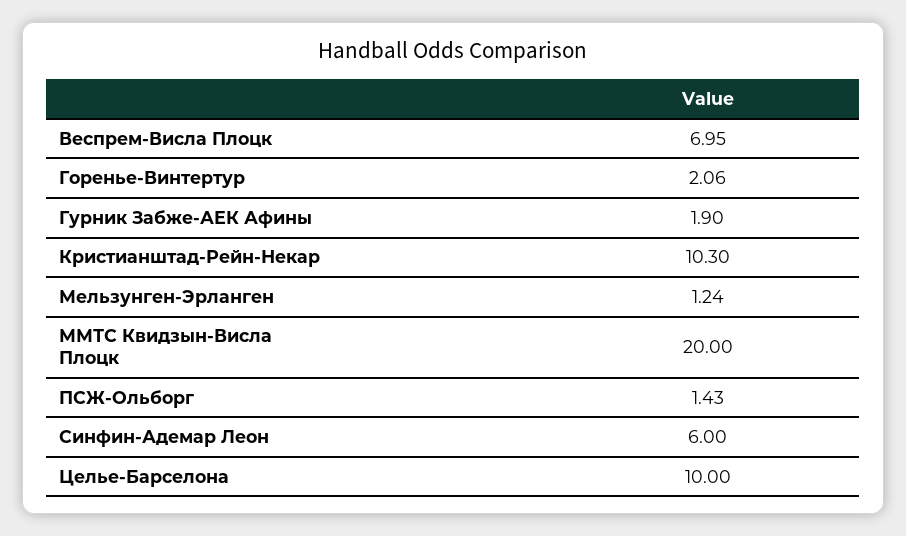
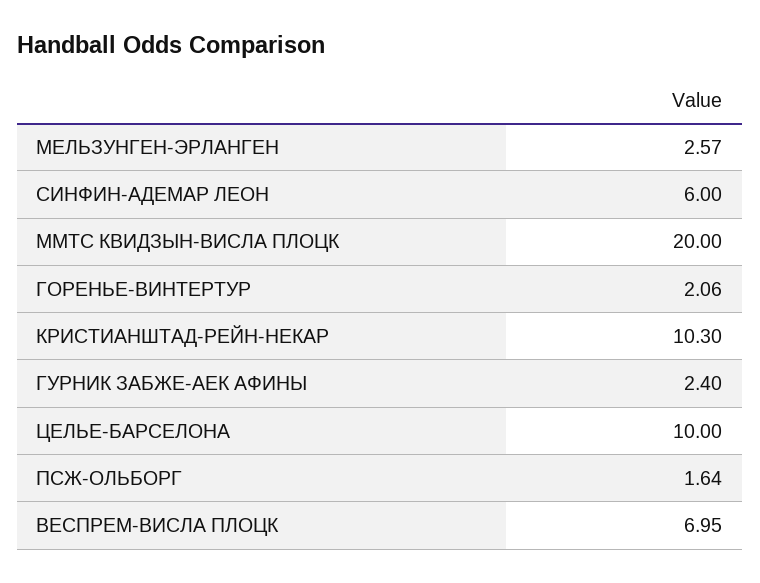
Гурник Забже-АЕК Афины: 1.9 -> 2.4
Мельзунген-Эрланген: 1.24 -> 2.57
ПСЖ-Ольборг: 1.43 -> 1.64

